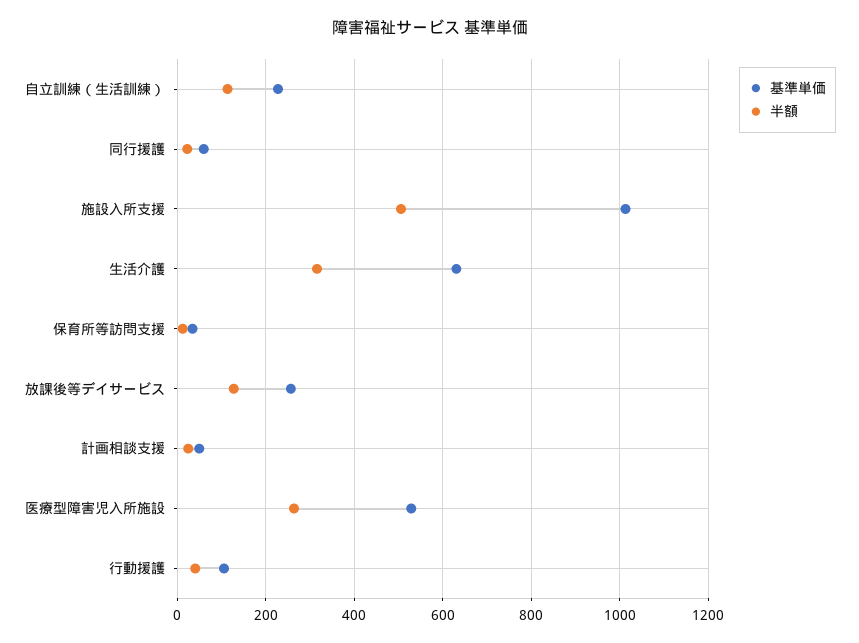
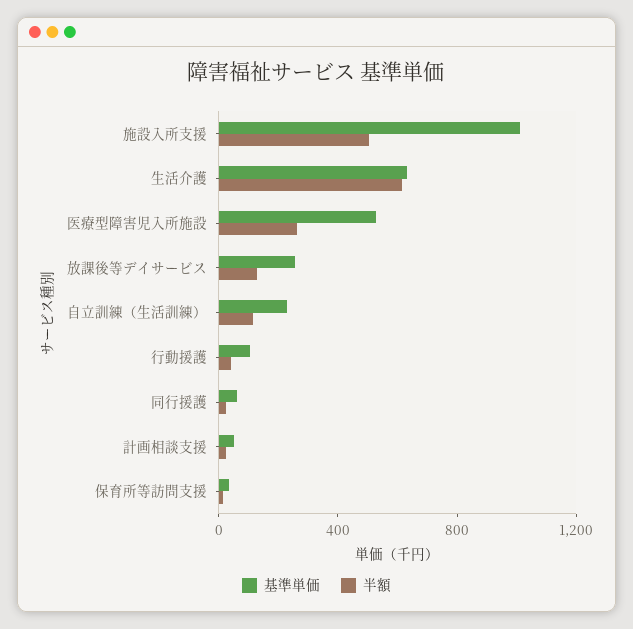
半額, 生活介護: 320 -> 600

